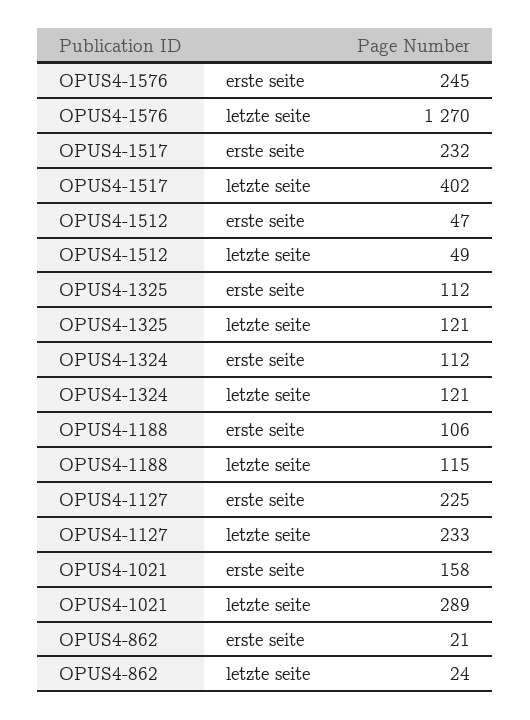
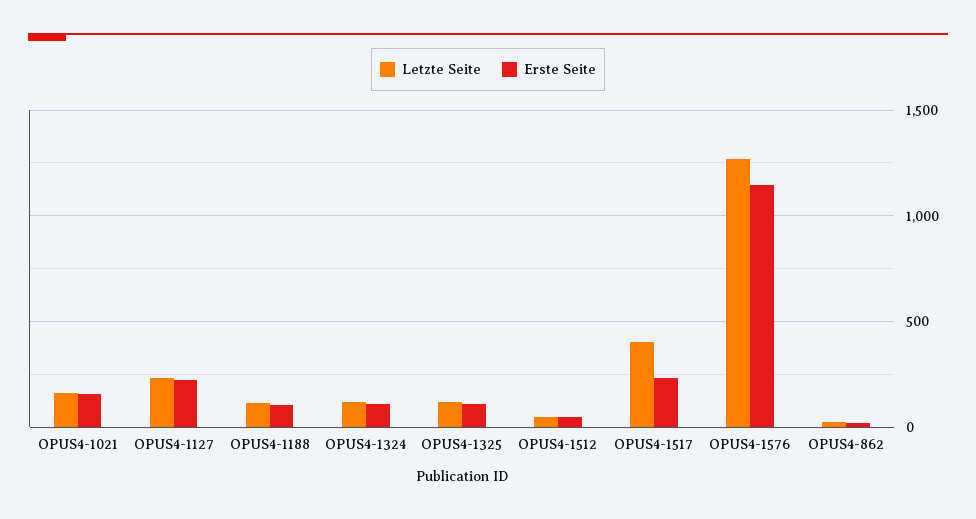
erste seite, OPUS4-1576: 245 -> 1150
letzte seite, OPUS4-1021: 289 -> 150

